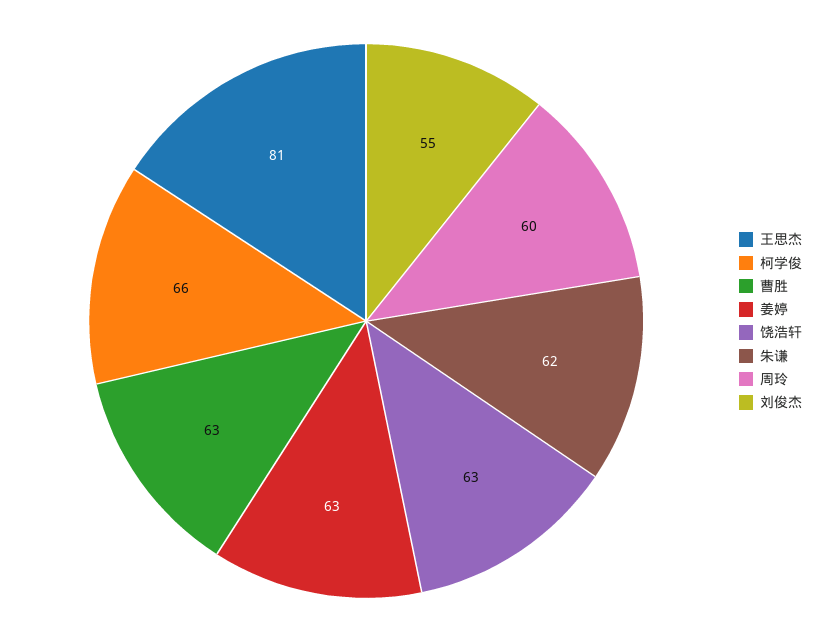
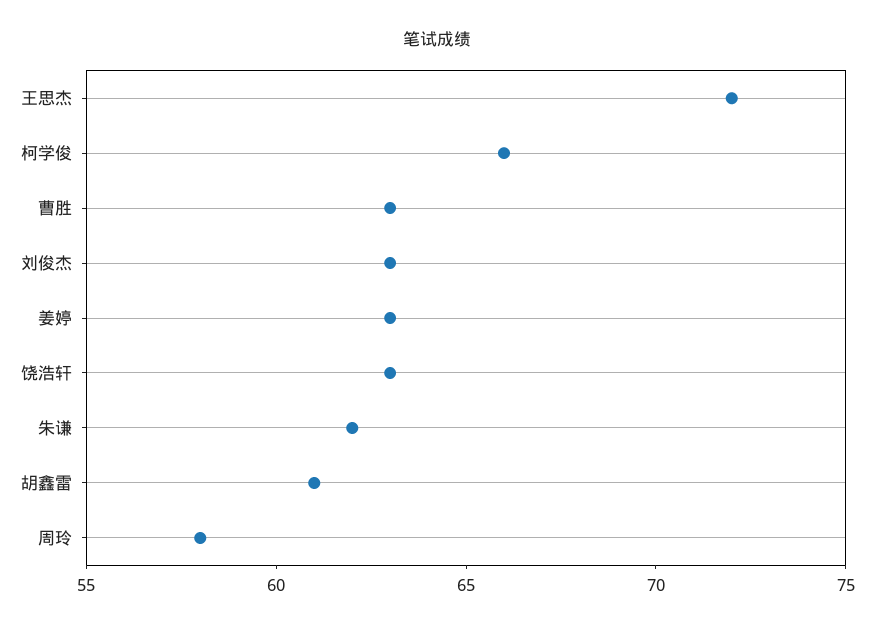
王思杰: 81 -> 72
周玲: 60 -> 58
刘俊杰: 55 -> 63
胡鑫雷: none -> 61

